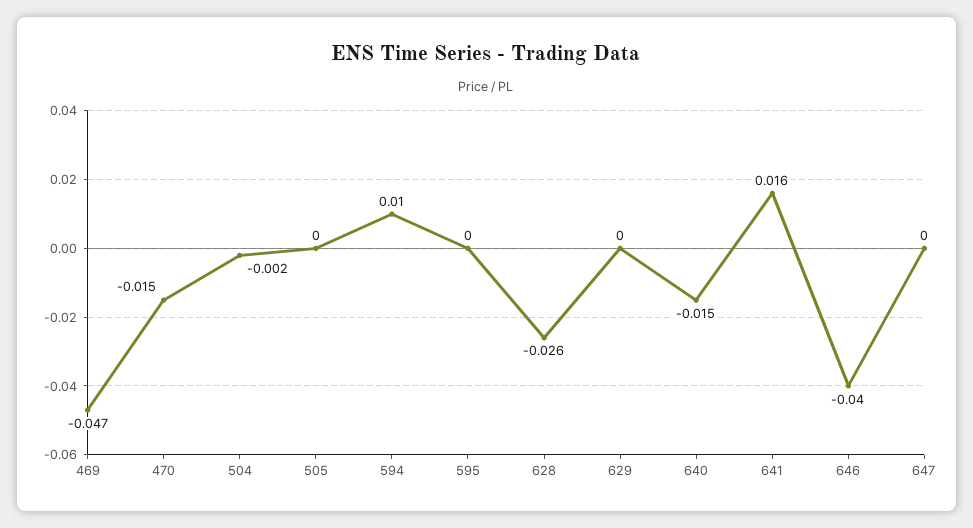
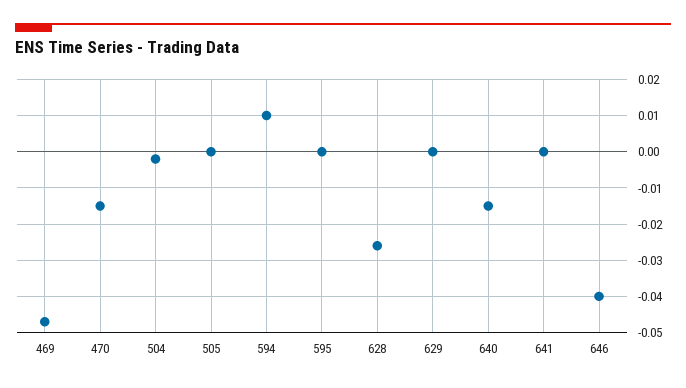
641: 0.016 -> 0
647: 0 -> none

